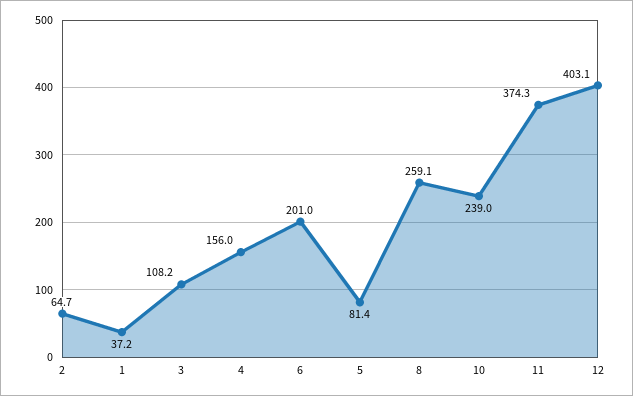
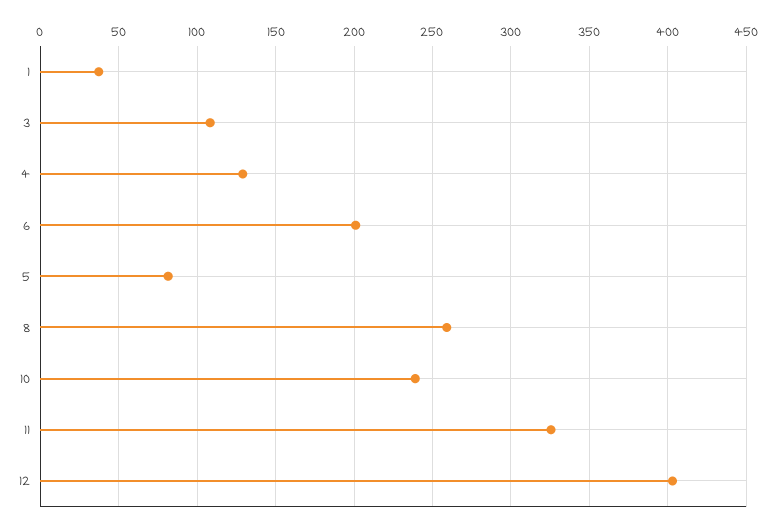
2: 64.7 -> none
4: 156 -> 130
11: 374.3 -> 325

